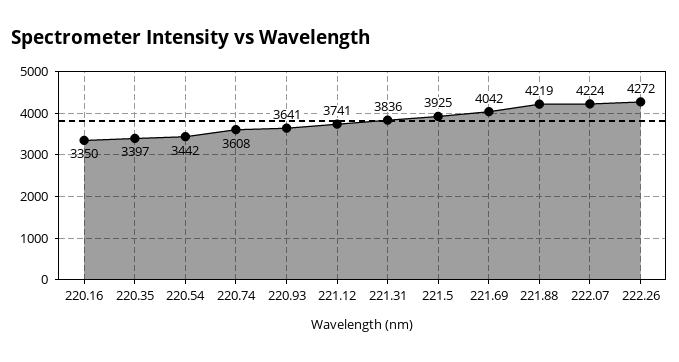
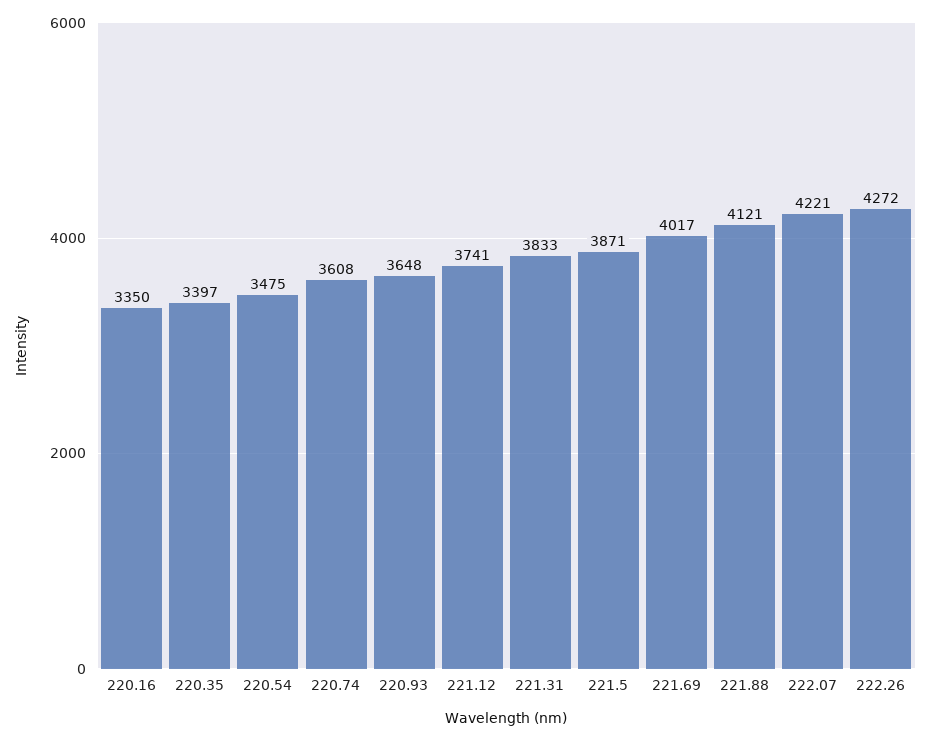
220.54: 3442 -> 3475
220.93: 3641 -> 3648
221.31: 3836 -> 3833
221.5: 3925 -> 3871
221.69: 4042 -> 4017
221.88: 4219 -> 4121
222.07: 4224 -> 4221

